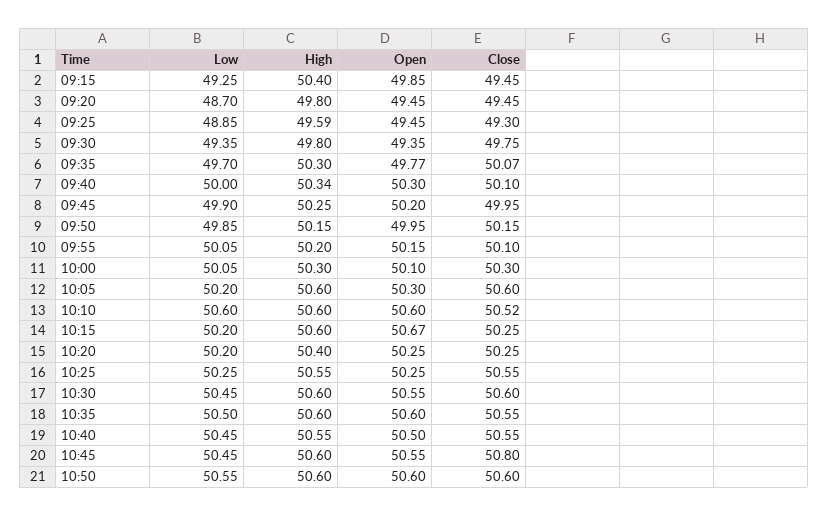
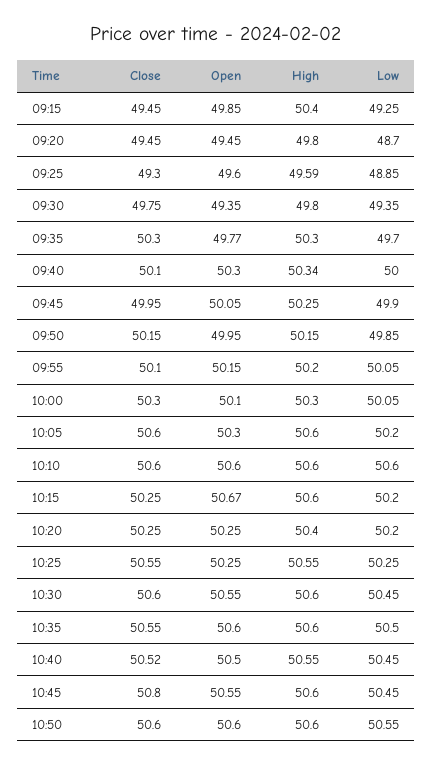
Open, 09:25: 49.45 -> 49.6
Close, 09:35: 50.07 -> 50.3
Open, 09:45: 50.2 -> 50.05
Close, 10:10: 50.52 -> 50.6
Close, 10:40: 50.55 -> 50.52

